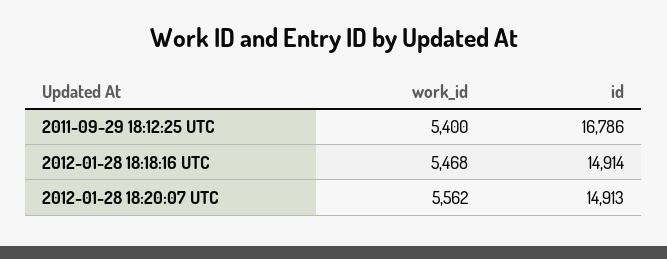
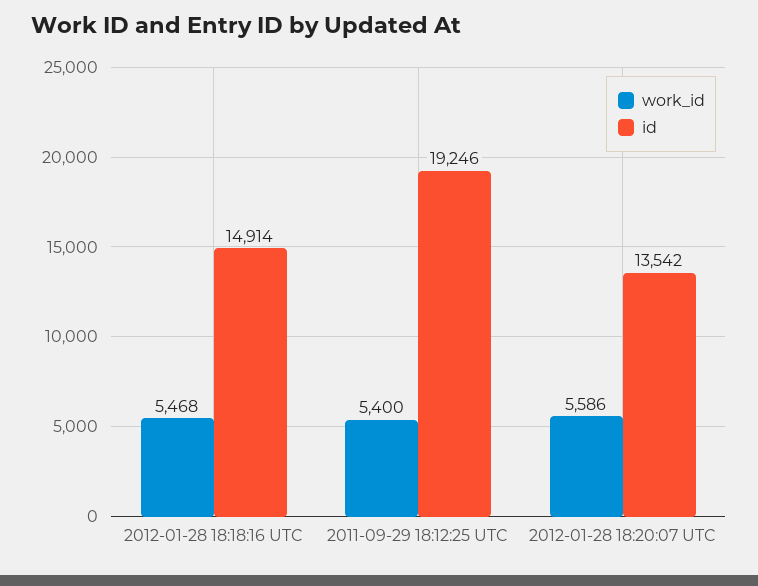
id, 2011-09-29 18:12:25 UTC: 16786 -> 19246
work_id, 2012-01-28 18:20:07 UTC: 5562 -> 5586
id, 2012-01-28 18:20:07 UTC: 14913 -> 13542

